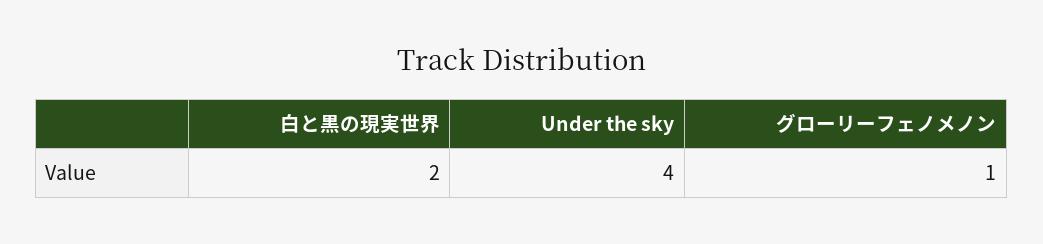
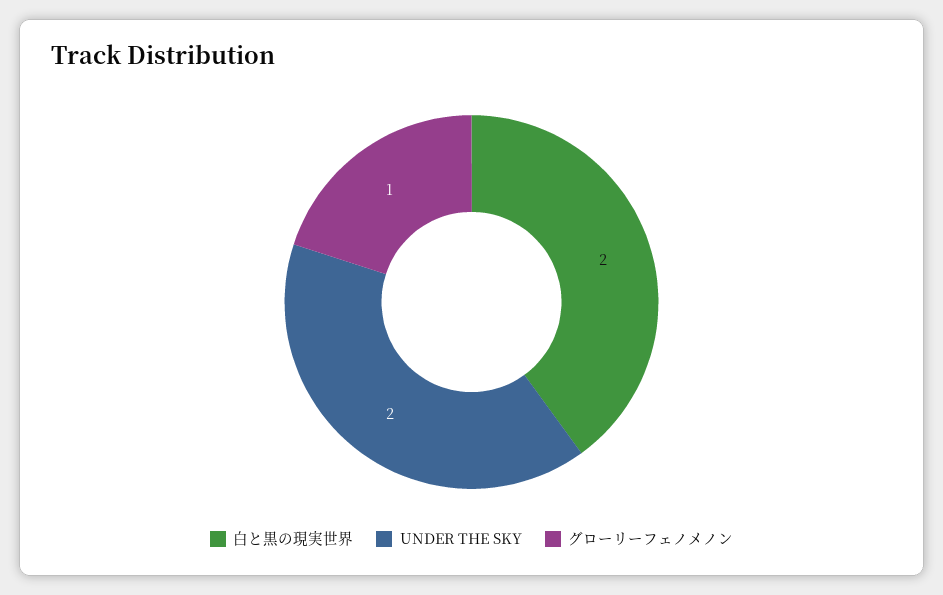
Under the sky: 4 -> 2

